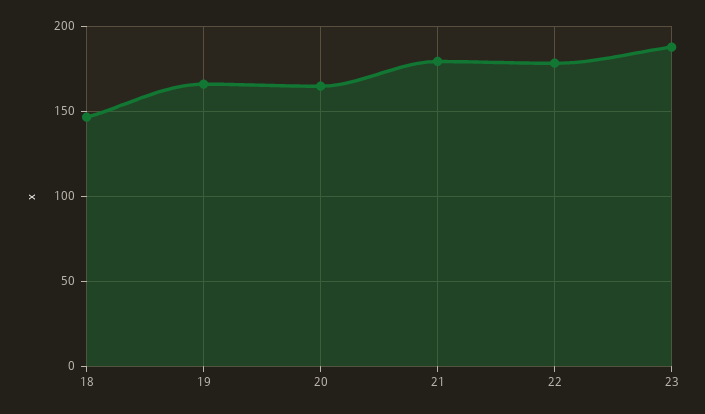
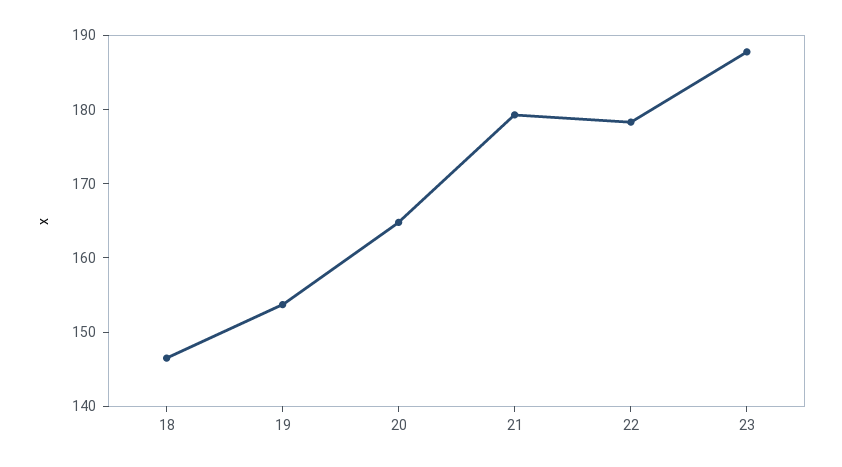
19: 165 -> 154

